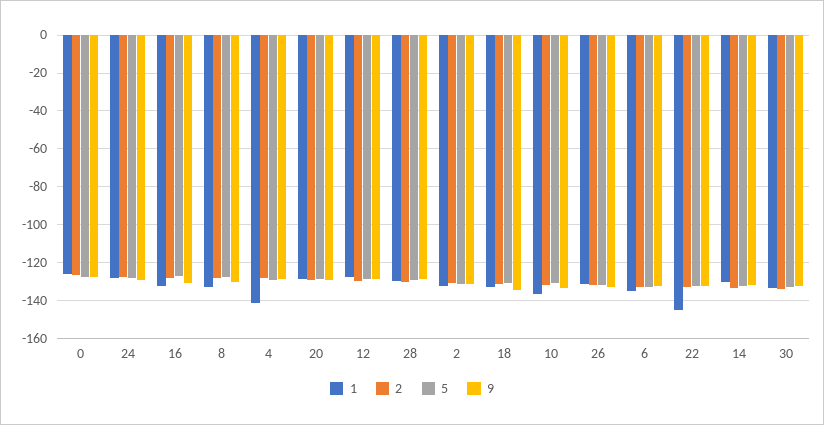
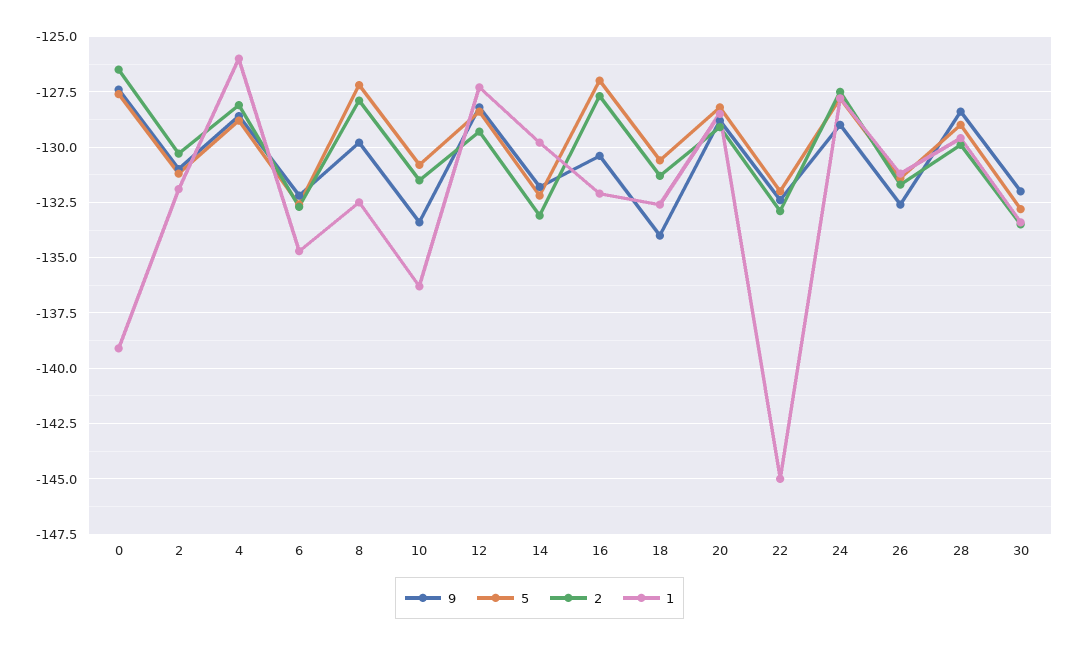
1, 0: -125 -> -139
1, 4: -140 -> -126

